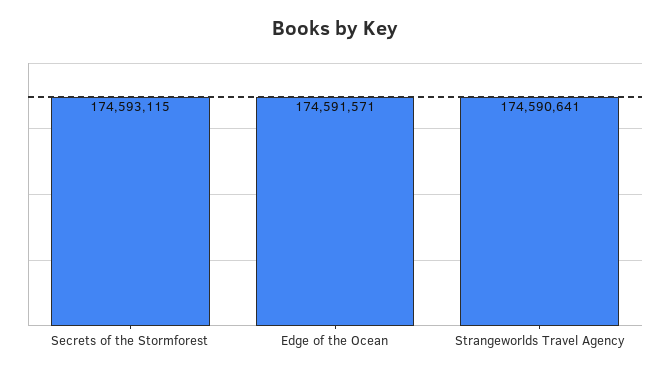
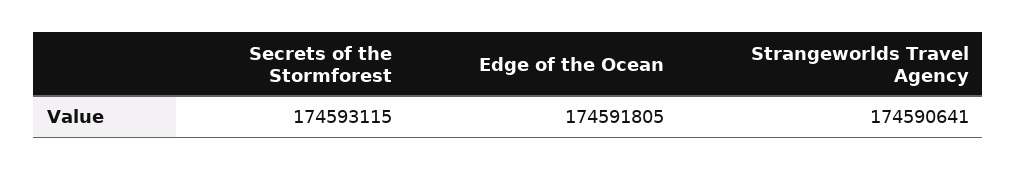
Edge of the Ocean: 174591571 -> 174591805

